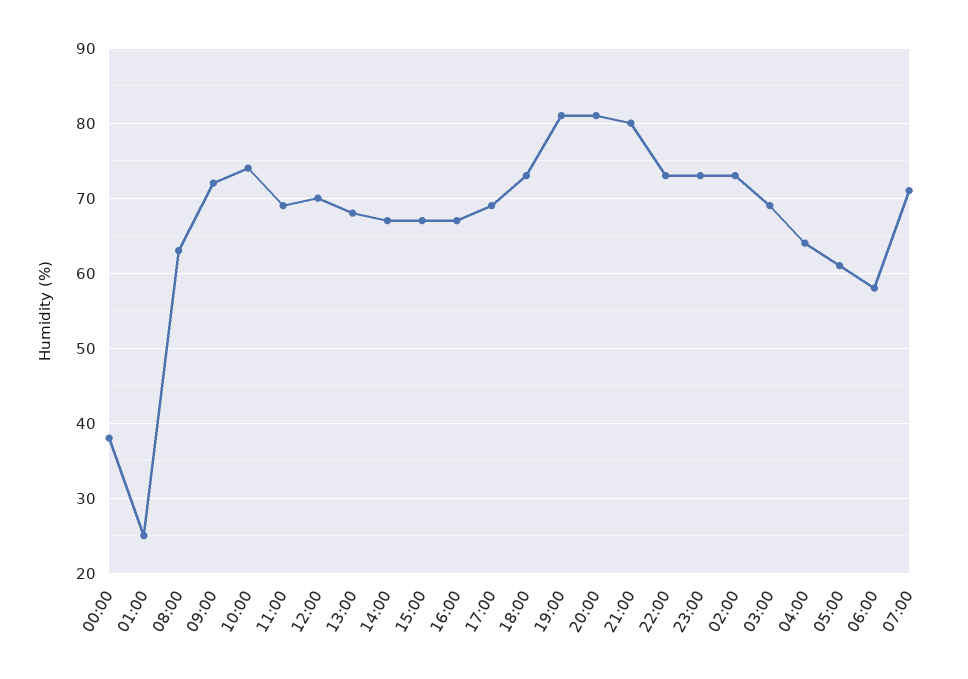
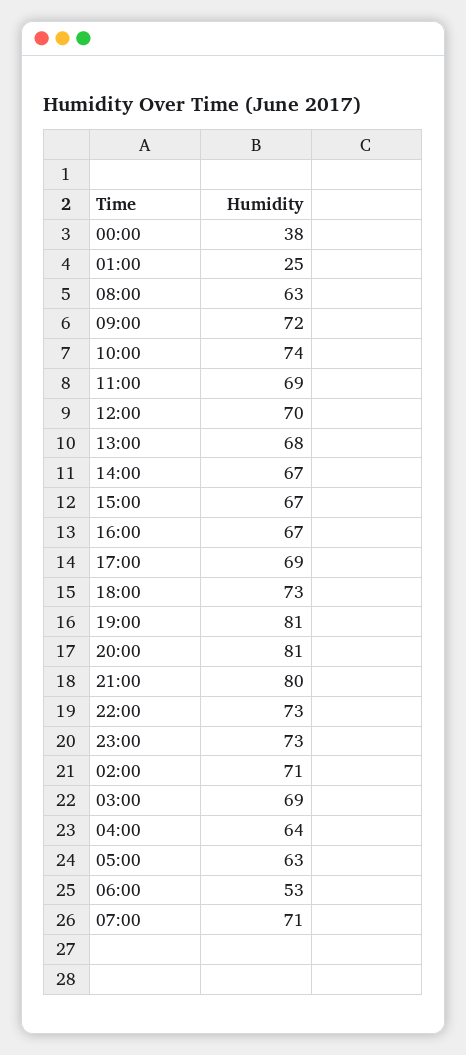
02:00: 73 -> 71
05:00: 61 -> 63
06:00: 58 -> 53

